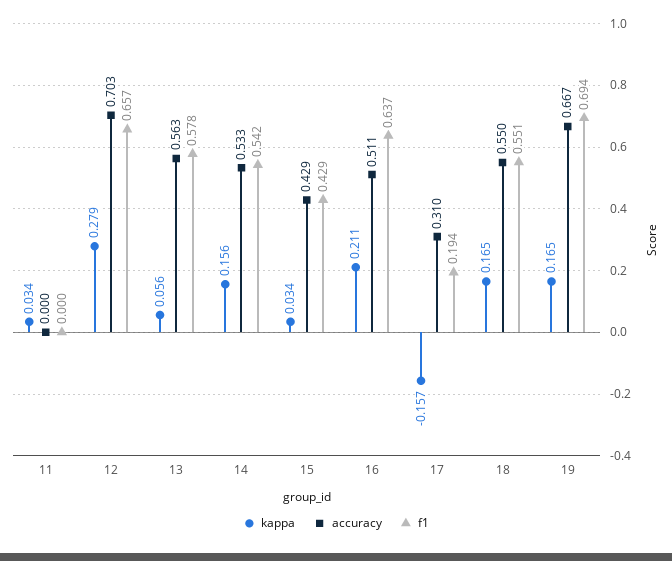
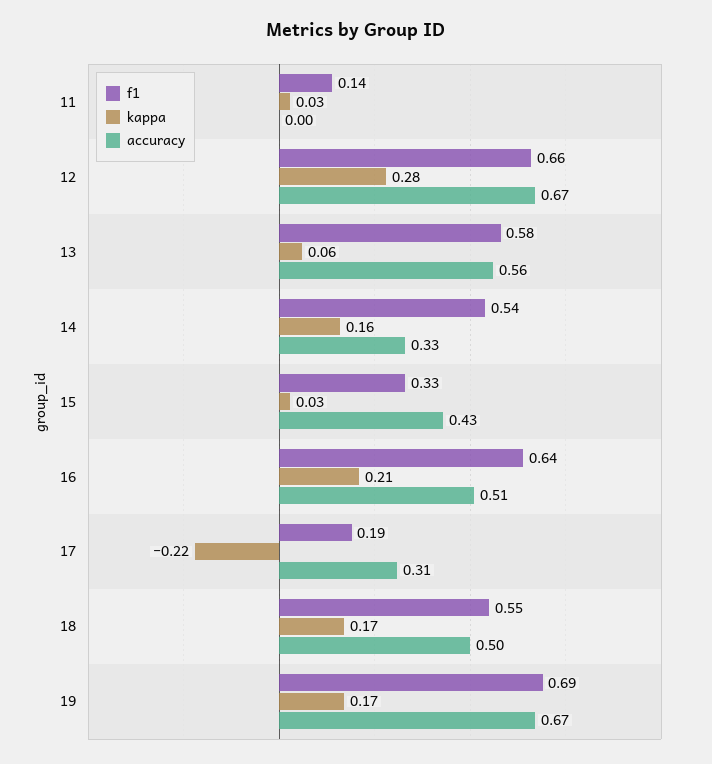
f1, 11: 0 -> 0.14
accuracy, 12: 0.703 -> 0.67
accuracy, 14: 0.533 -> 0.33
f1, 15: 0.429 -> 0.33
kappa, 17: -0.157 -> -0.22
accuracy, 18: 0.55 -> 0.5

